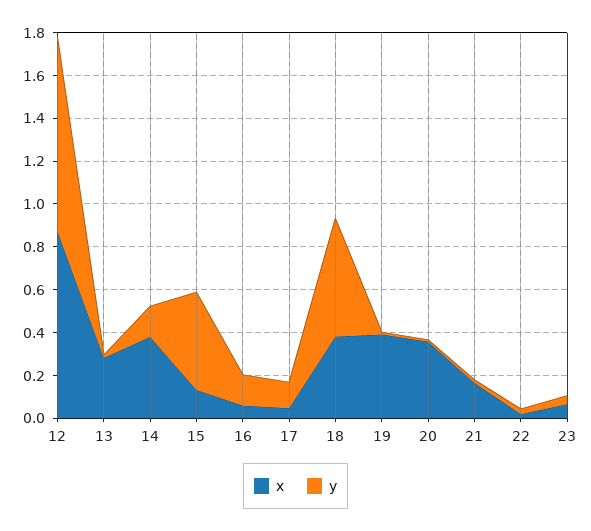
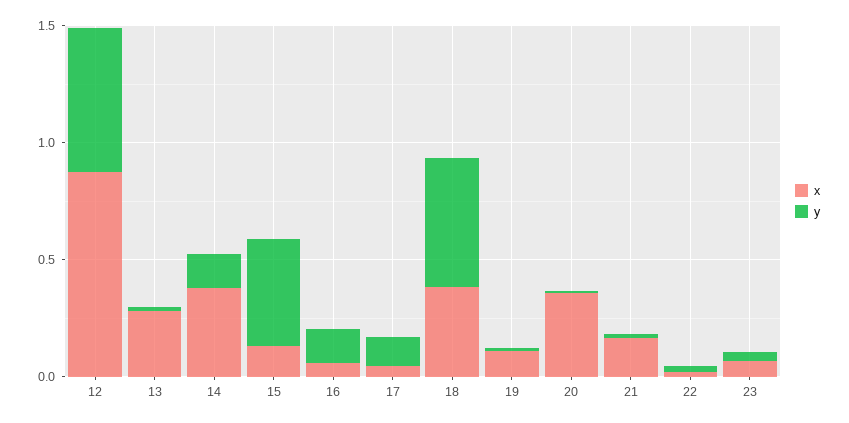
y, 12: 0.9 -> 0.6
x, 19: 0.4 -> 0.1

